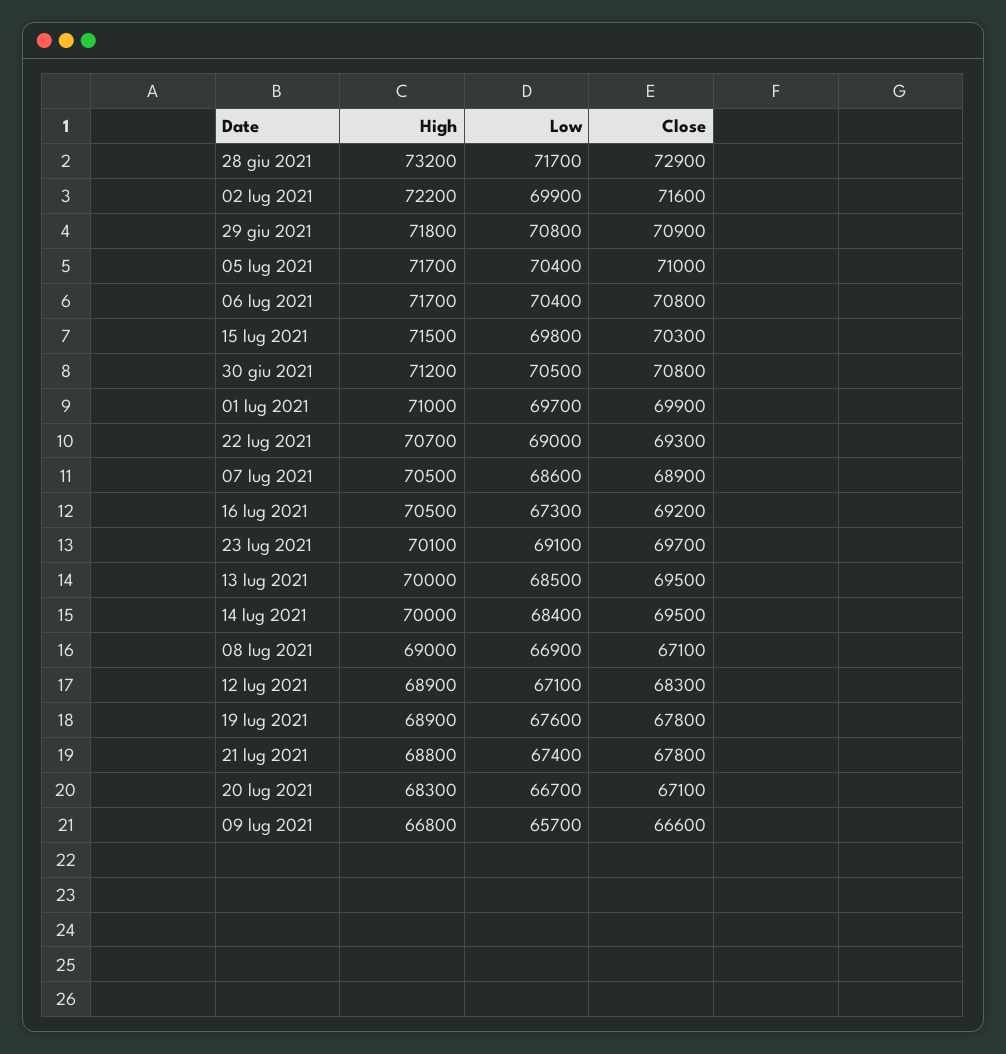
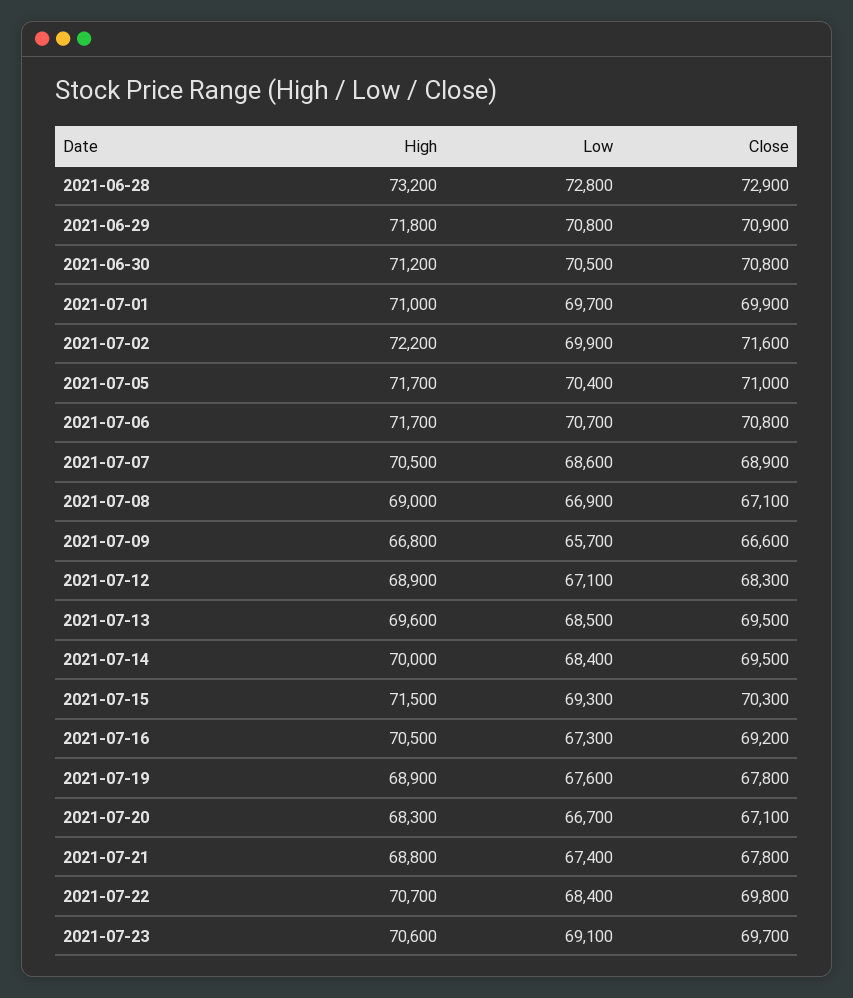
Low, 28 giu 2021: 71700 -> 72800
Low, 06 lug 2021: 70400 -> 70700
Low, 15 lug 2021: 69800 -> 69300
Low, 22 lug 2021: 69000 -> 68400
Close, 22 lug 2021: 69300 -> 69800
High, 23 lug 2021: 70100 -> 70600
High, 13 lug 2021: 70000 -> 69600

